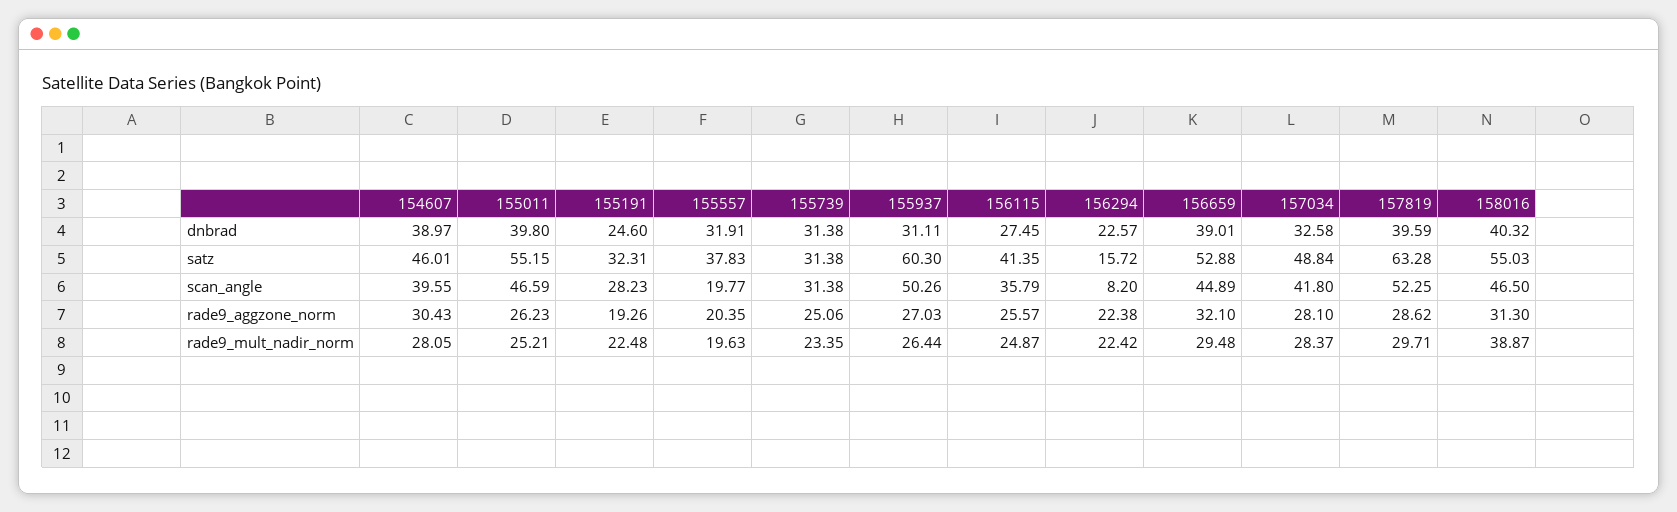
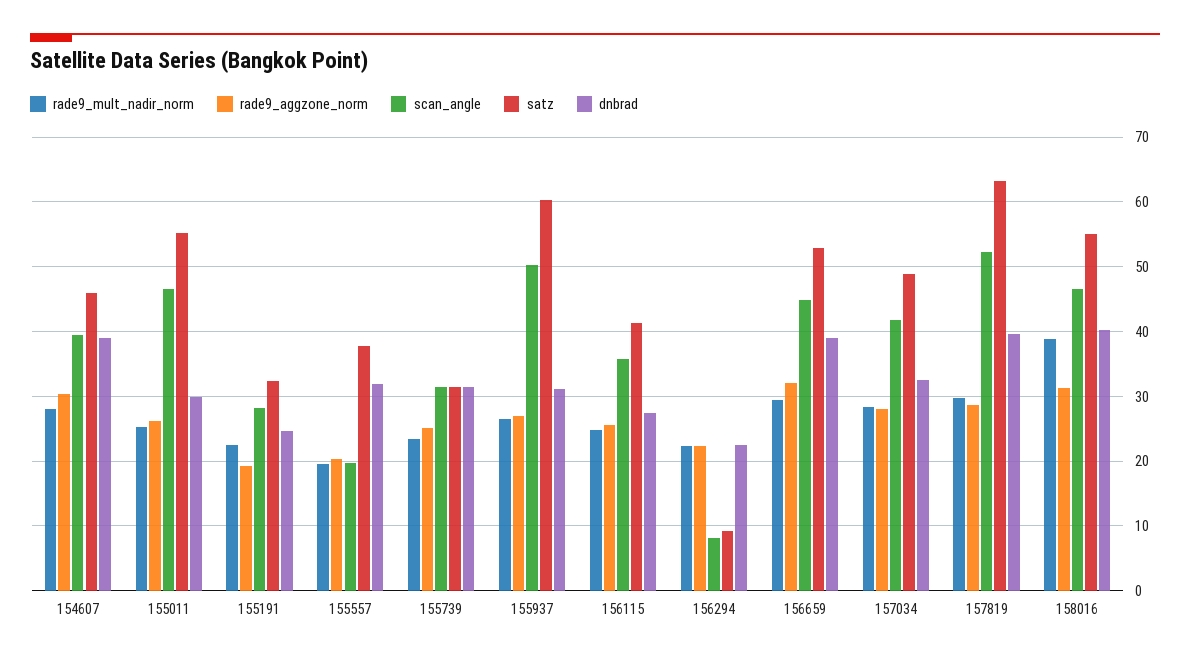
dnbrad, 155011: 39.8 -> 30
satz, 156294: 15.72 -> 9

